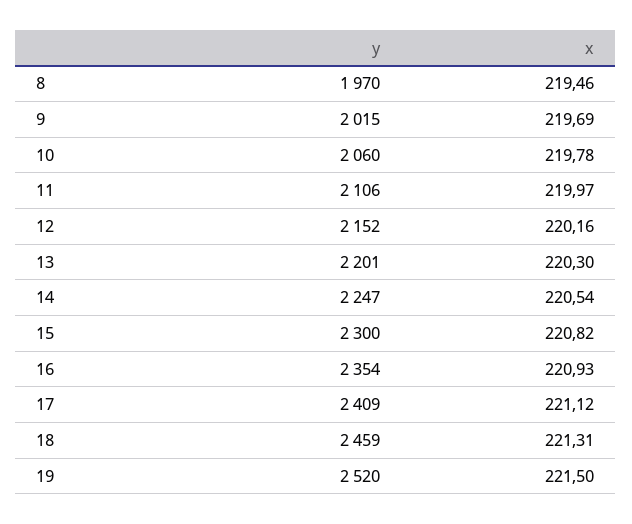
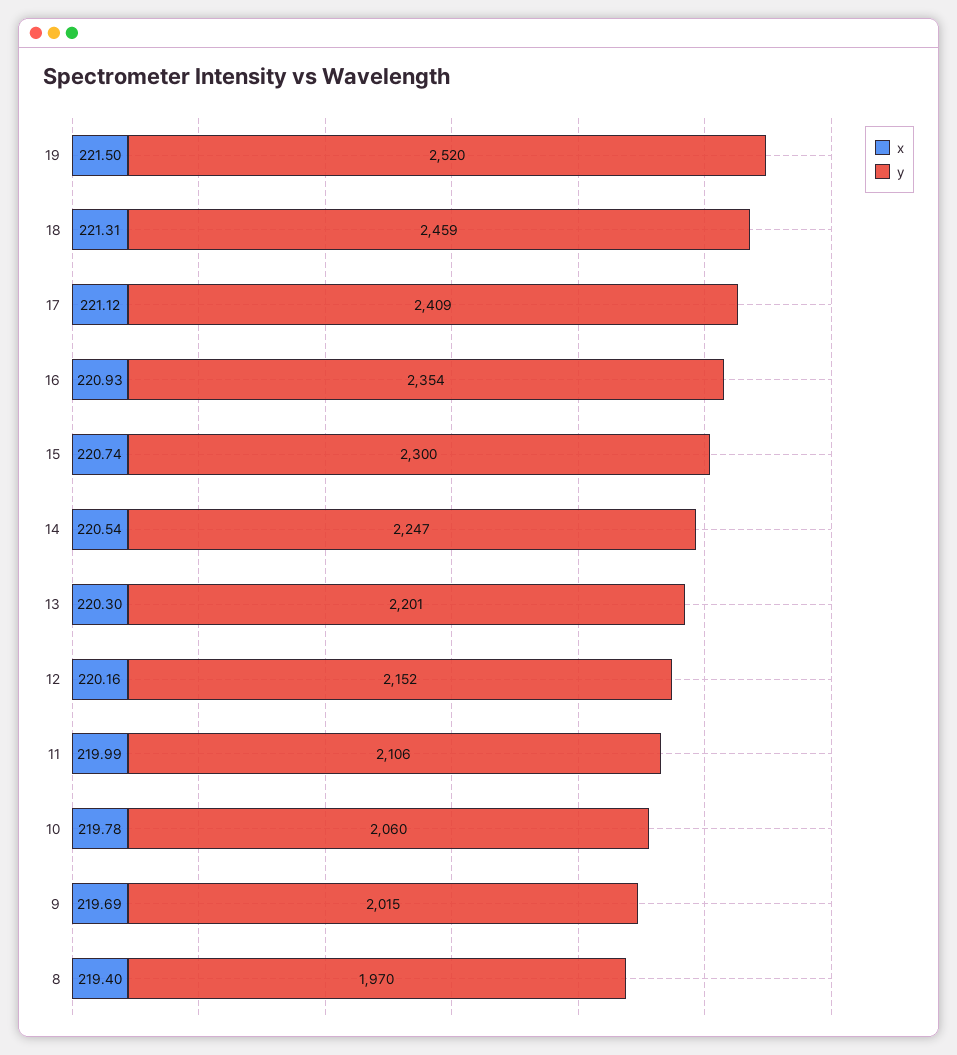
x, 8: 219.46 -> 219.4
x, 11: 219.97 -> 219.99
x, 15: 220.82 -> 220.74

